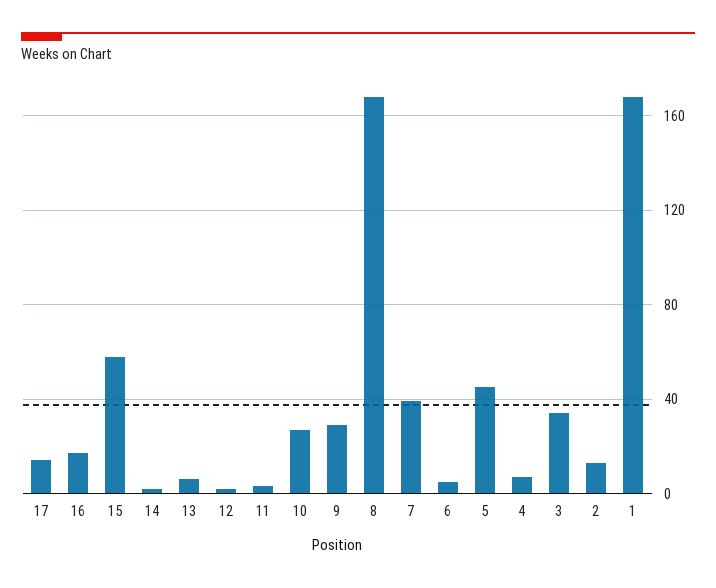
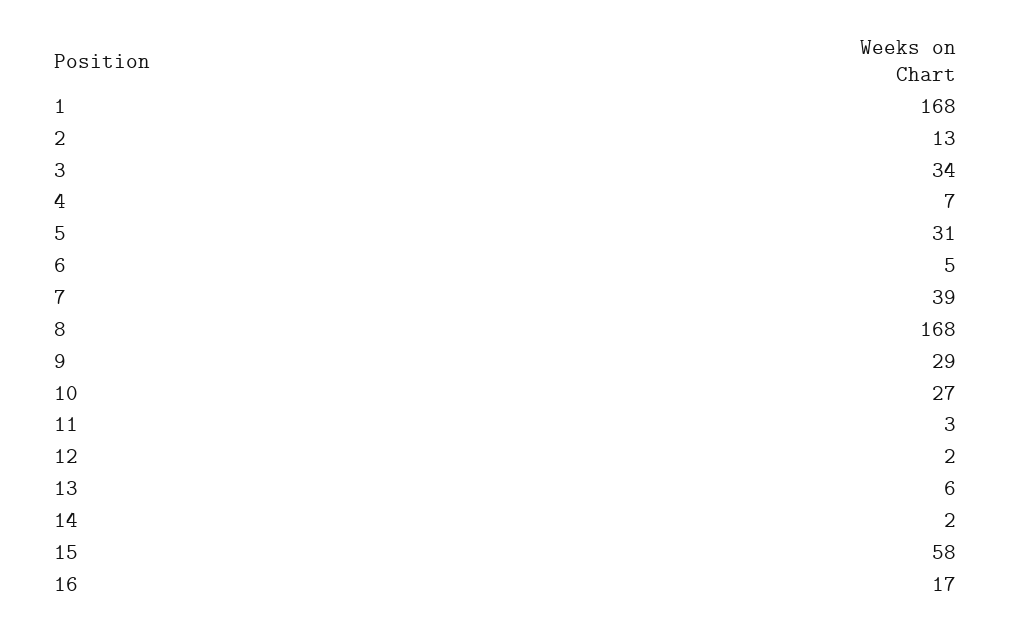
17: 15 -> none
5: 45 -> 31

